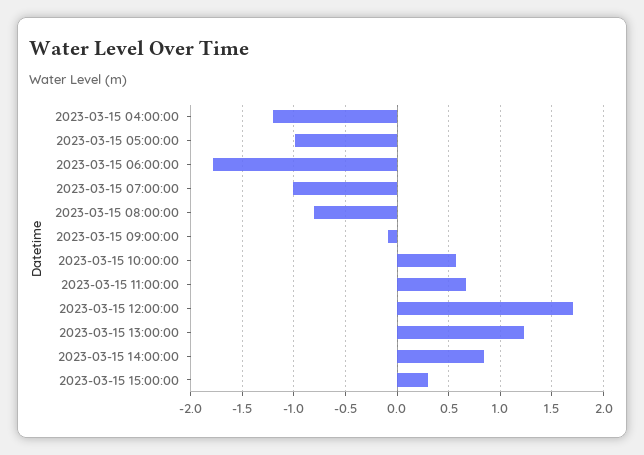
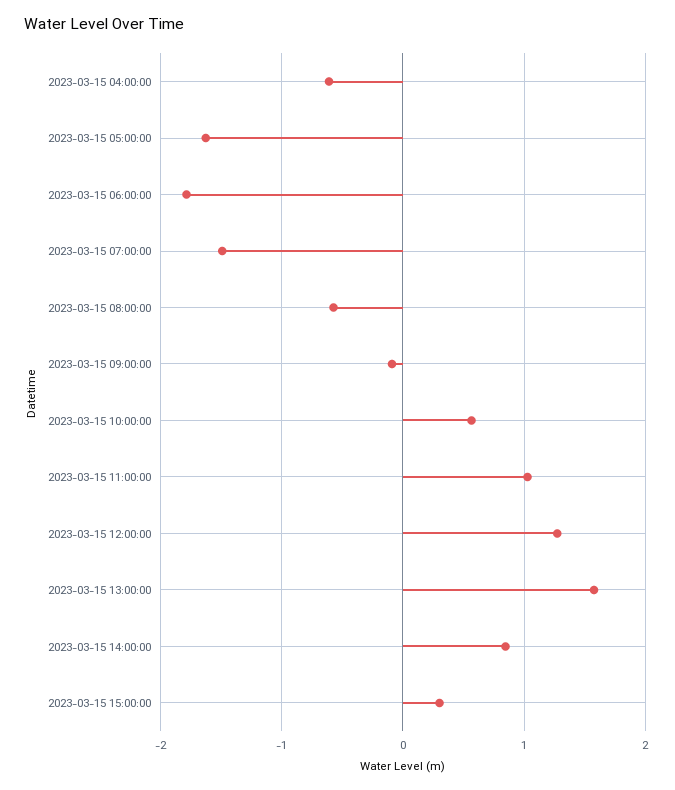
2023-03-15 04:00:00: -1.2 -> -0.6
2023-03-15 05:00:00: -1 -> -1.6
2023-03-15 07:00:00: -1 -> -1.5
2023-03-15 08:00:00: -0.8 -> -0.6
2023-03-15 11:00:00: 0.7 -> 1
2023-03-15 12:00:00: 1.7 -> 1.3
2023-03-15 13:00:00: 1.2 -> 1.6

